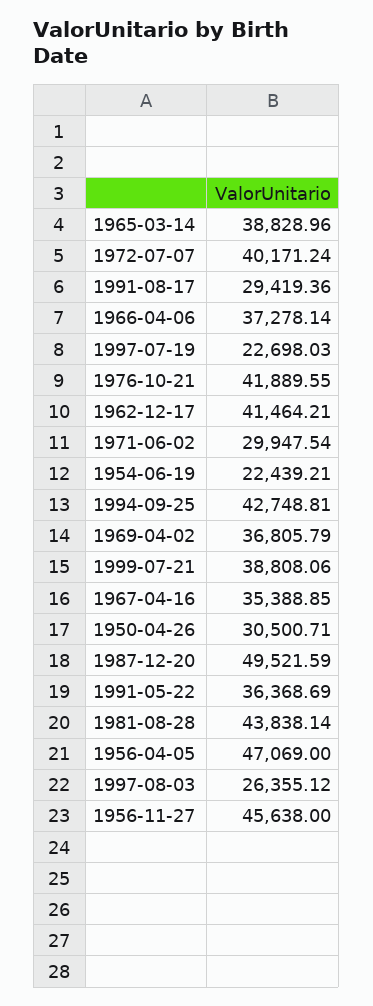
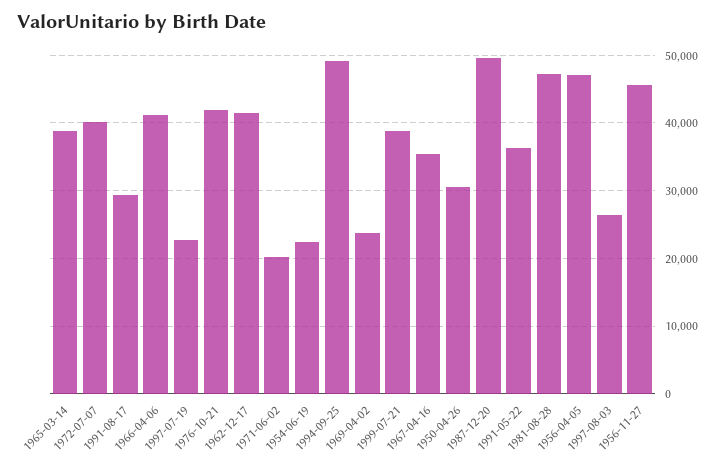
1966-04-06: 37278.14 -> 41000
1971-06-02: 29947.54 -> 20000
1994-09-25: 42748.81 -> 49000
1969-04-02: 36805.79 -> 24000
1981-08-28: 43838.14 -> 47000

